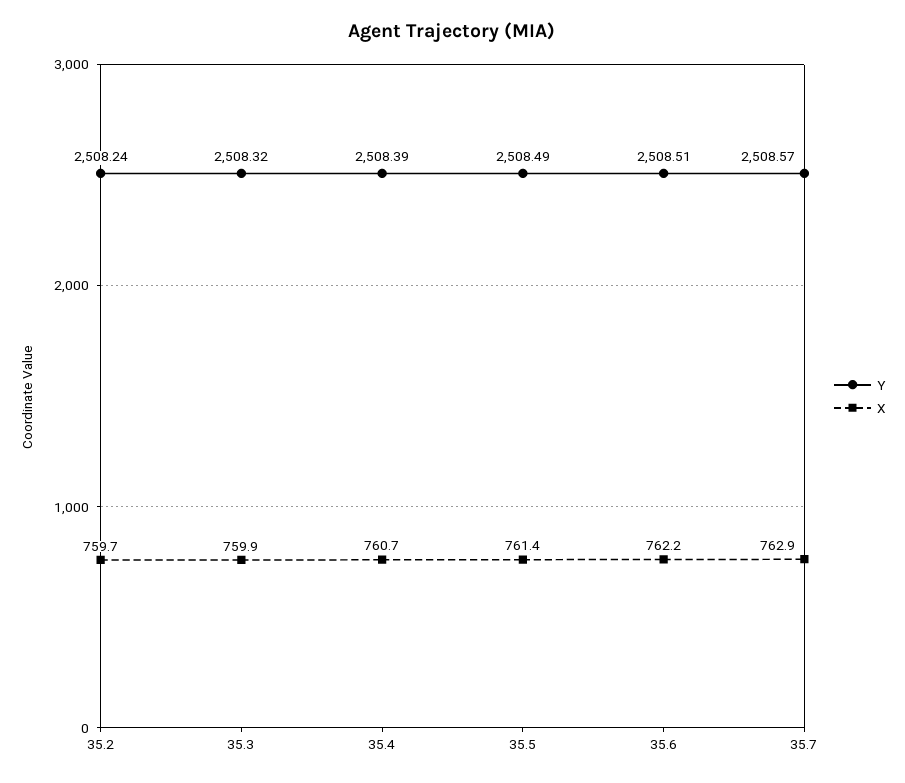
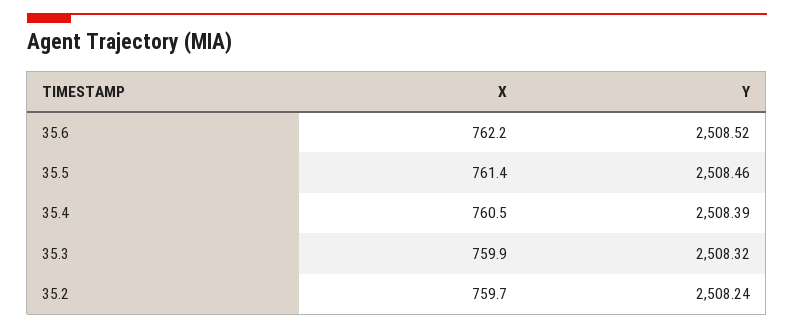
X, 35.4: 760.7 -> 760.5
Y, 35.5: 2508.49 -> 2508.46
Y, 35.6: 2508.51 -> 2508.52
Y, 35.7: 2508.57 -> none
X, 35.7: 762.9 -> none

